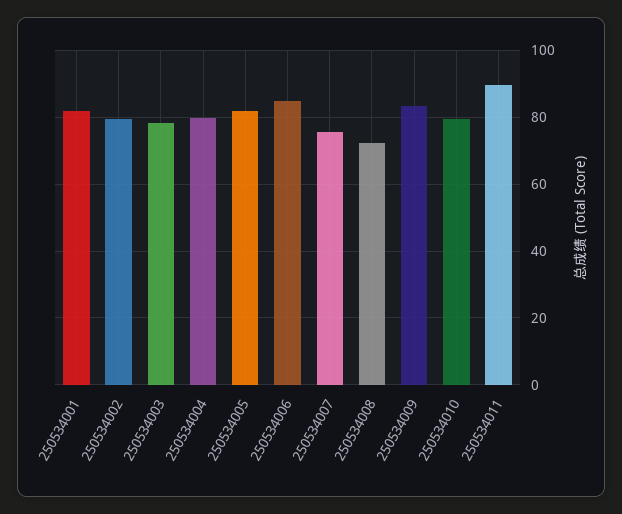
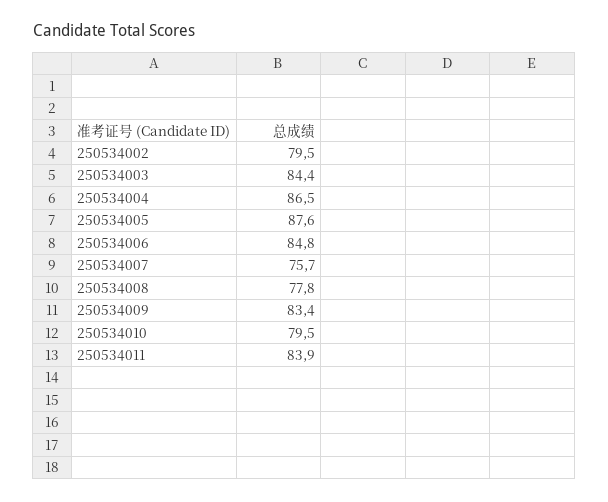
250534001: 82 -> none
250534003: 78 -> 84.4
250534004: 80 -> 86.5
250534005: 82 -> 87.6
250534008: 72 -> 77.8
250534011: 90 -> 83.9

